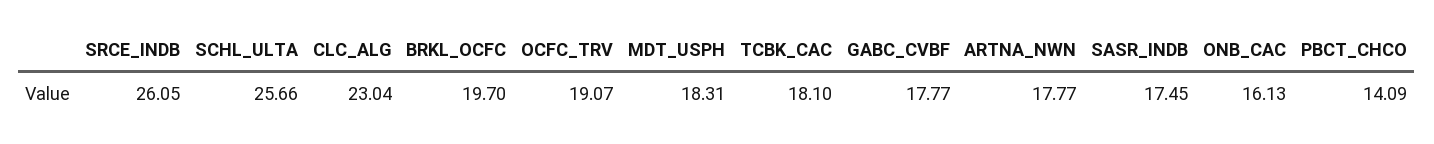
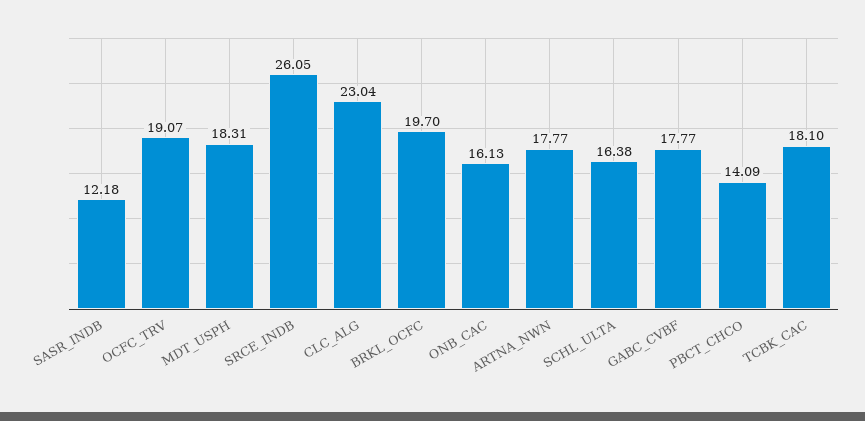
SCHL_ULTA: 25.66 -> 16.38
SASR_INDB: 17.45 -> 12.18

